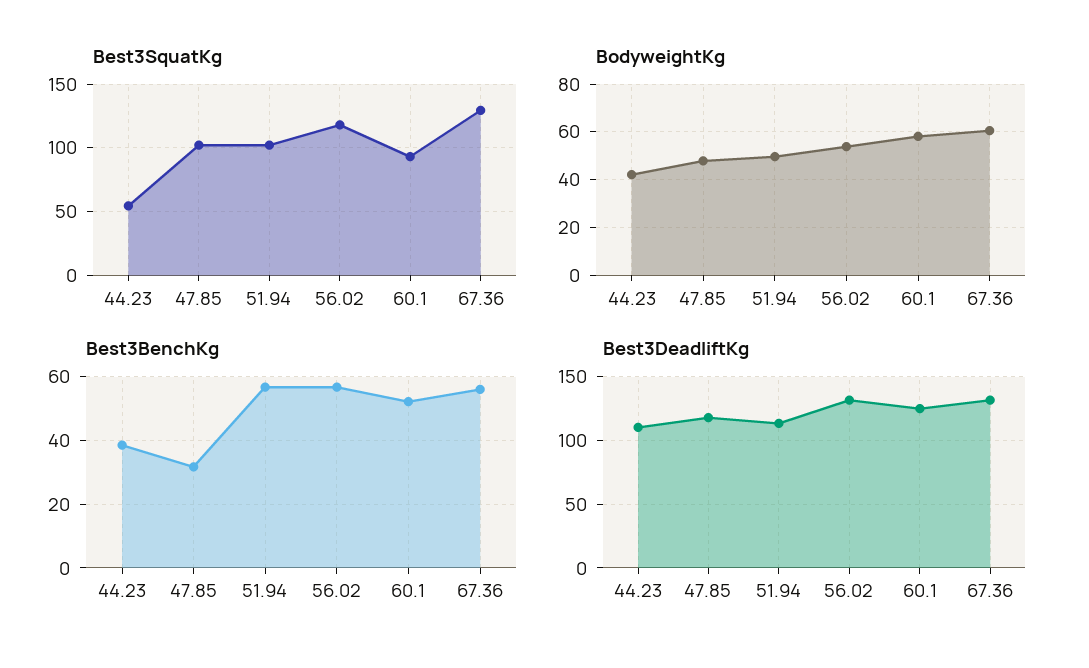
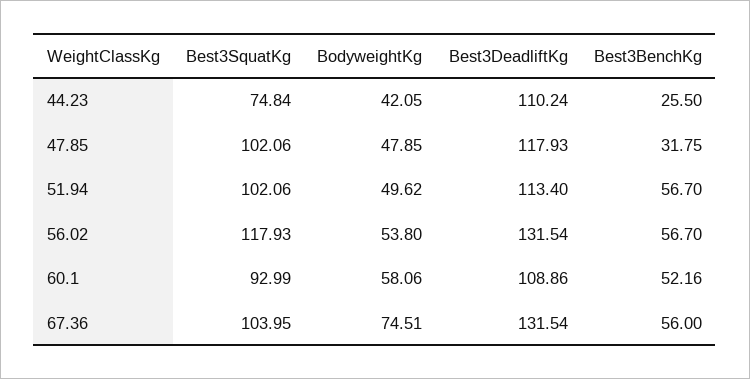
Best3SquatKg, 44.23: 55 -> 74.84
Best3SquatKg, 67.36: 130 -> 103.95
BodyweightKg, 67.36: 60 -> 74.51
Best3BenchKg, 44.23: 38 -> 25.5
Best3DeadliftKg, 60.1: 125 -> 108.86

